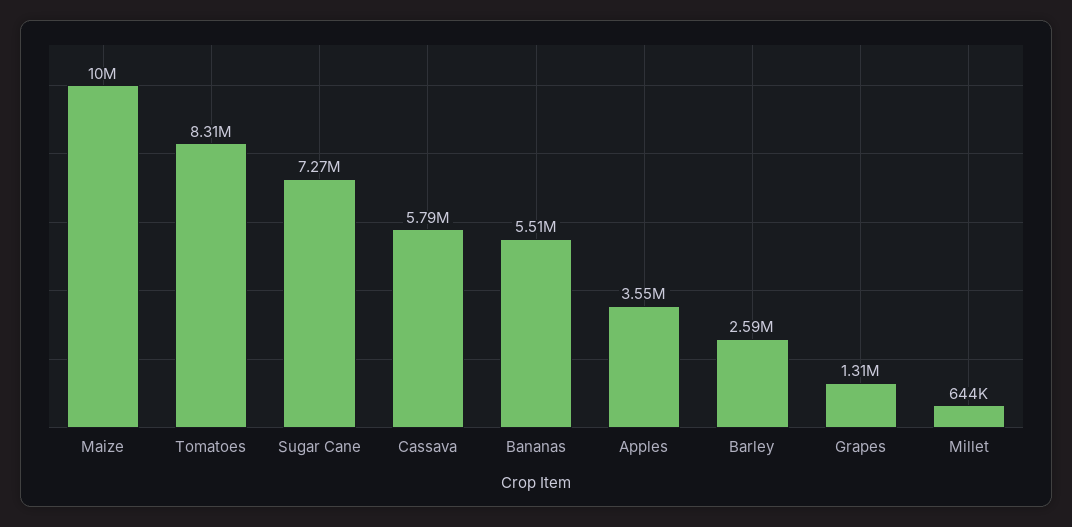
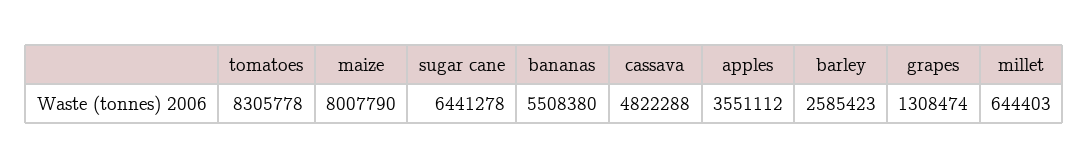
Maize: 10000000 -> 8007790
Sugar Cane: 7270000 -> 6441278
Cassava: 5790000 -> 4822288

